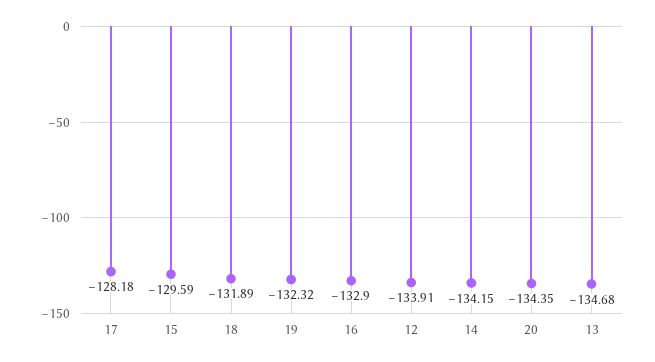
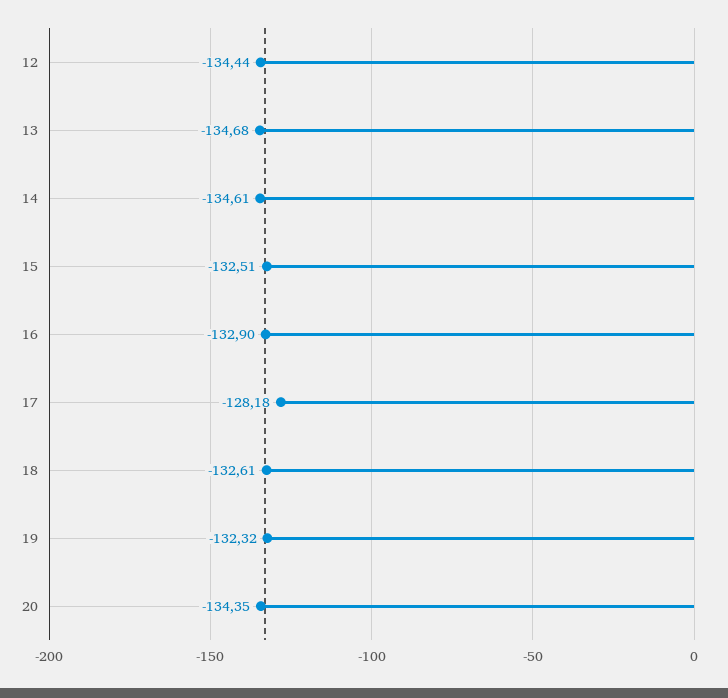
15: -129.59 -> -132.51
18: -131.89 -> -132.61
12: -133.91 -> -134.44
14: -134.15 -> -134.61

